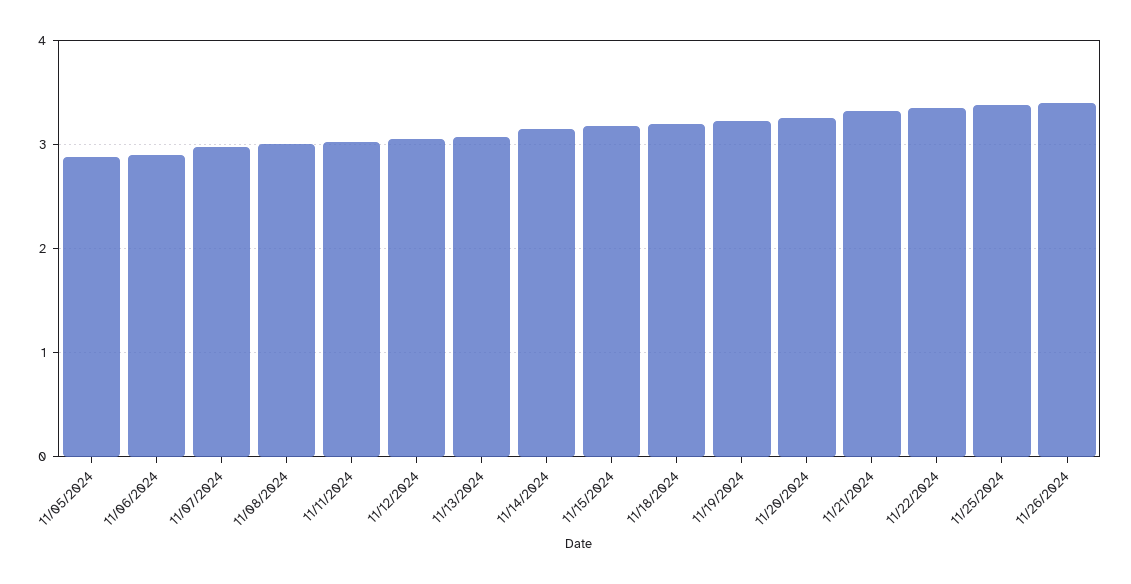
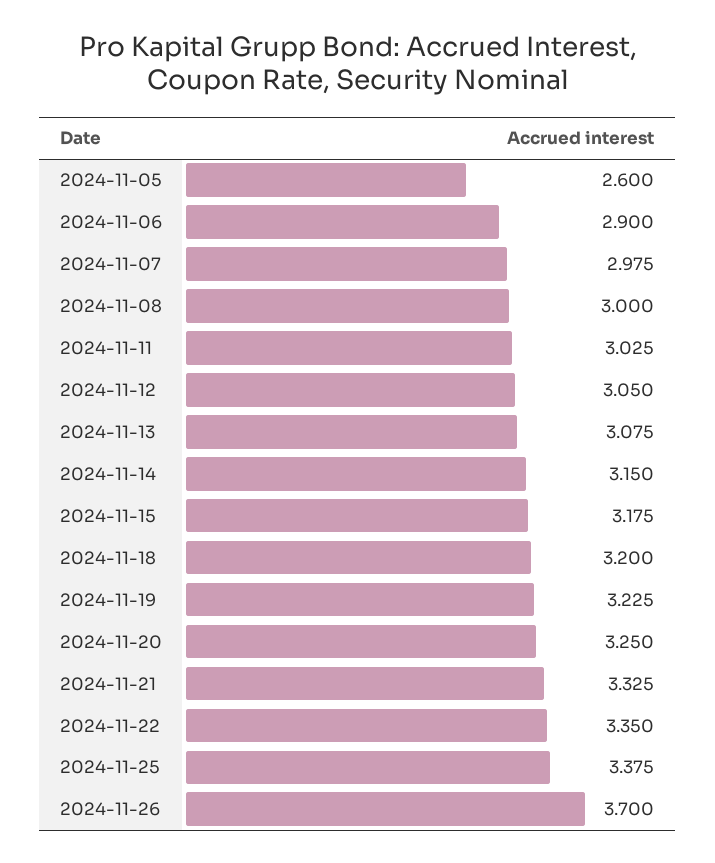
11/05/2024: 2.9 -> 2.6
11/26/2024: 3.4 -> 3.7

